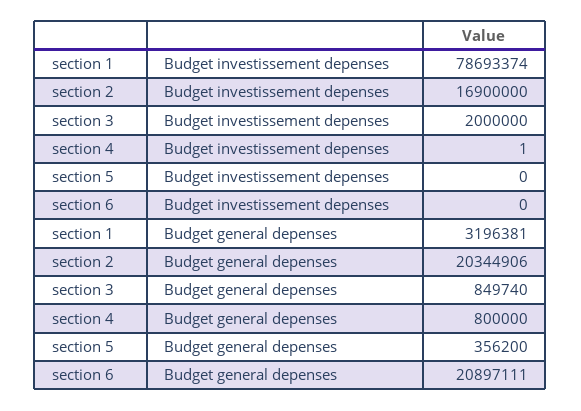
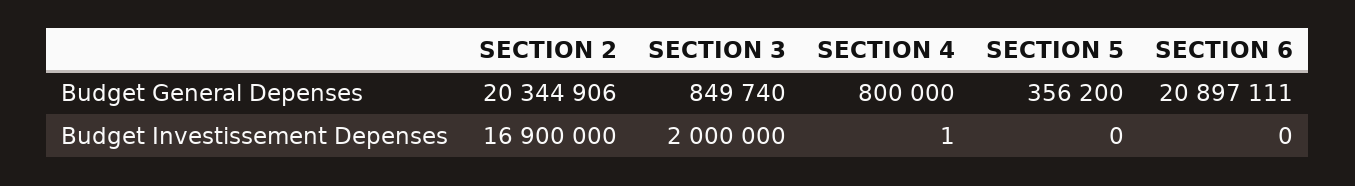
section 1, Budget investissement depenses: 78693374 -> none
section 1, Budget general depenses: 3196381 -> none

